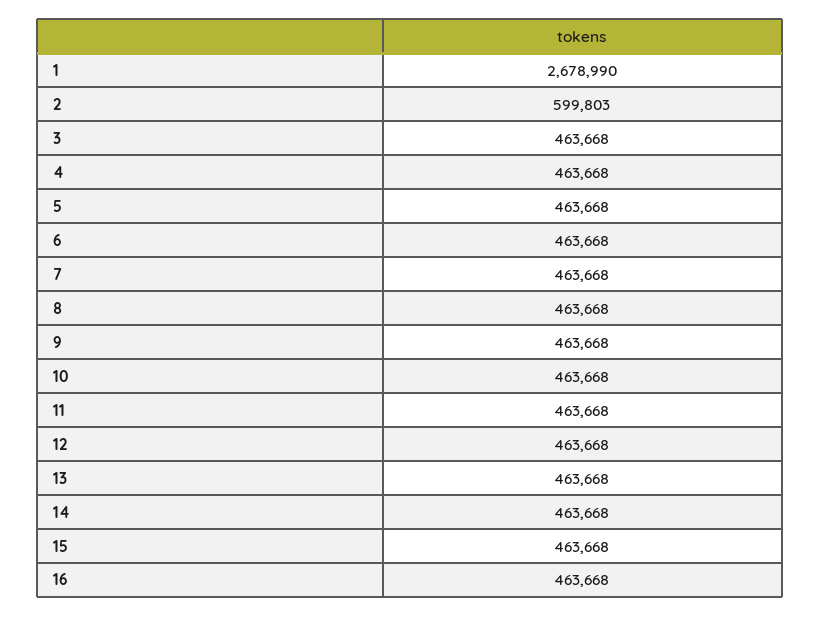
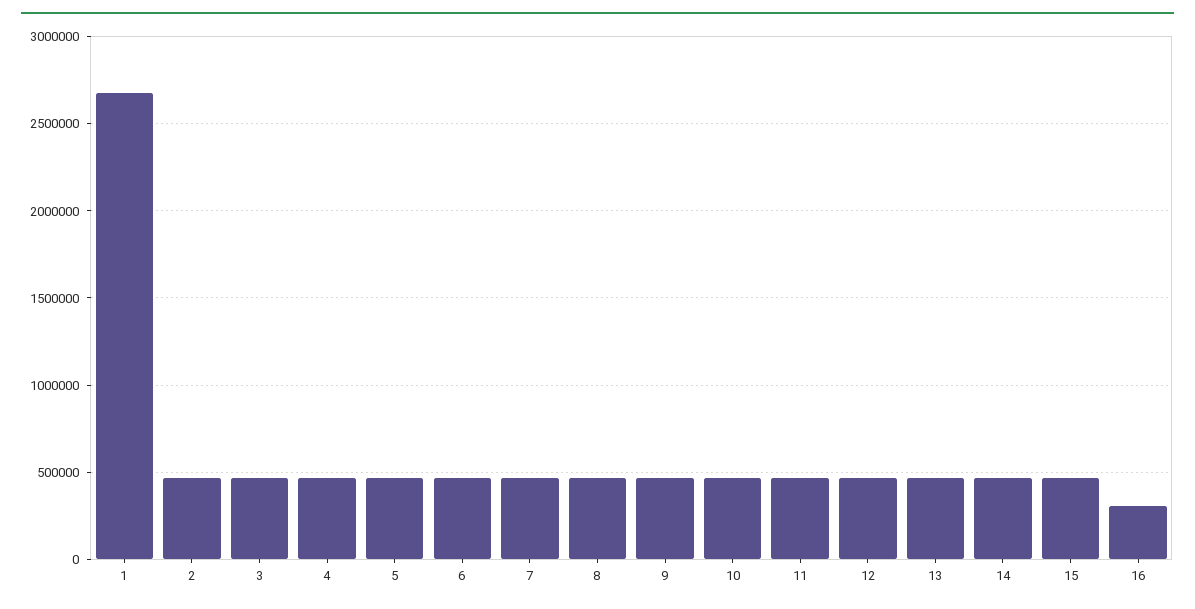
2: 599803 -> 450000
16: 463668 -> 300000

